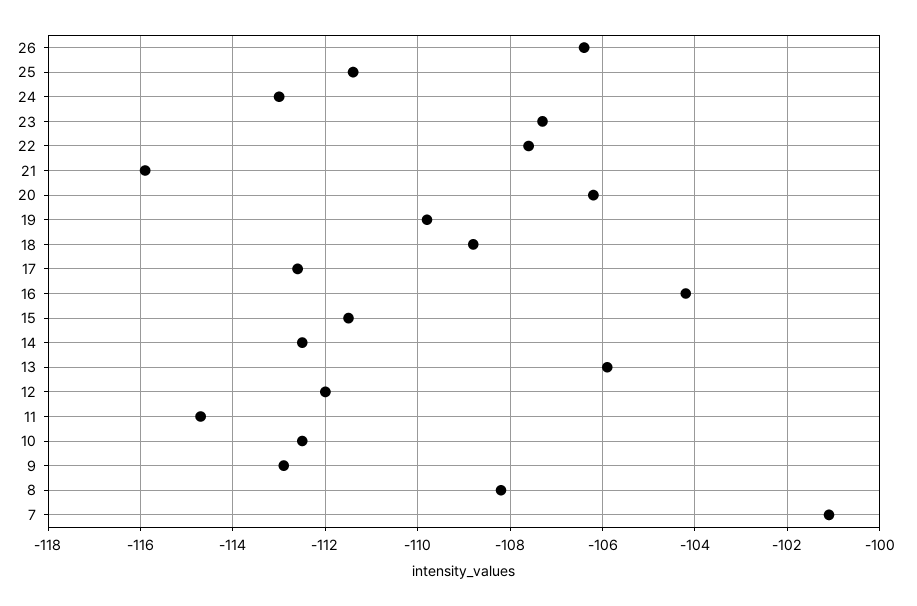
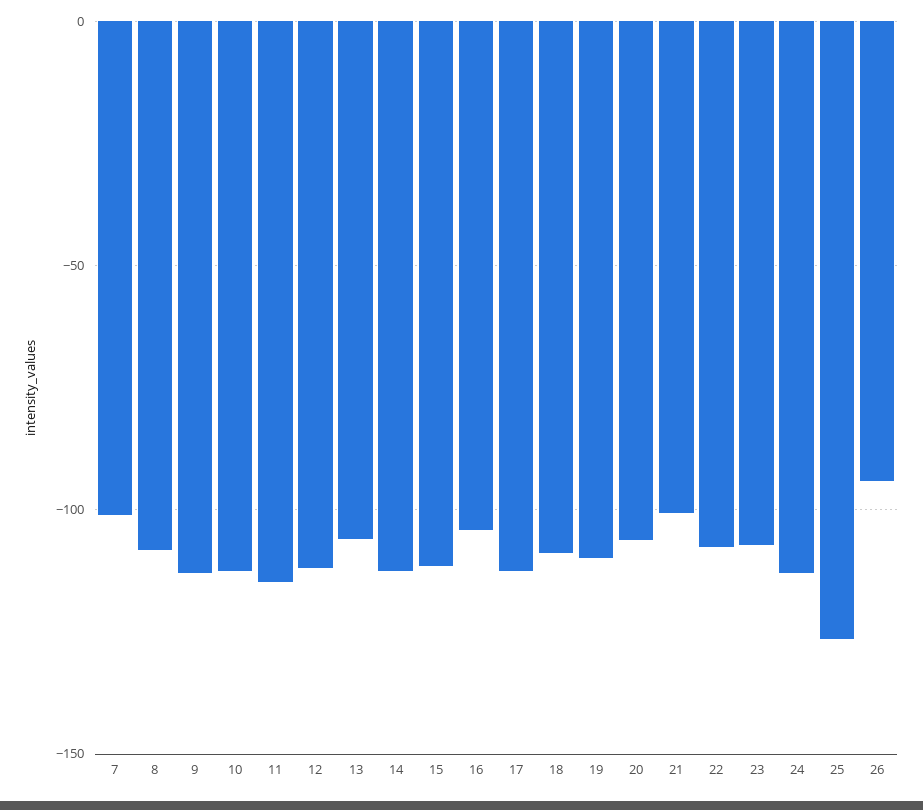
26: -106.5 -> -95
25: -111.5 -> -125
21: -116 -> -100

